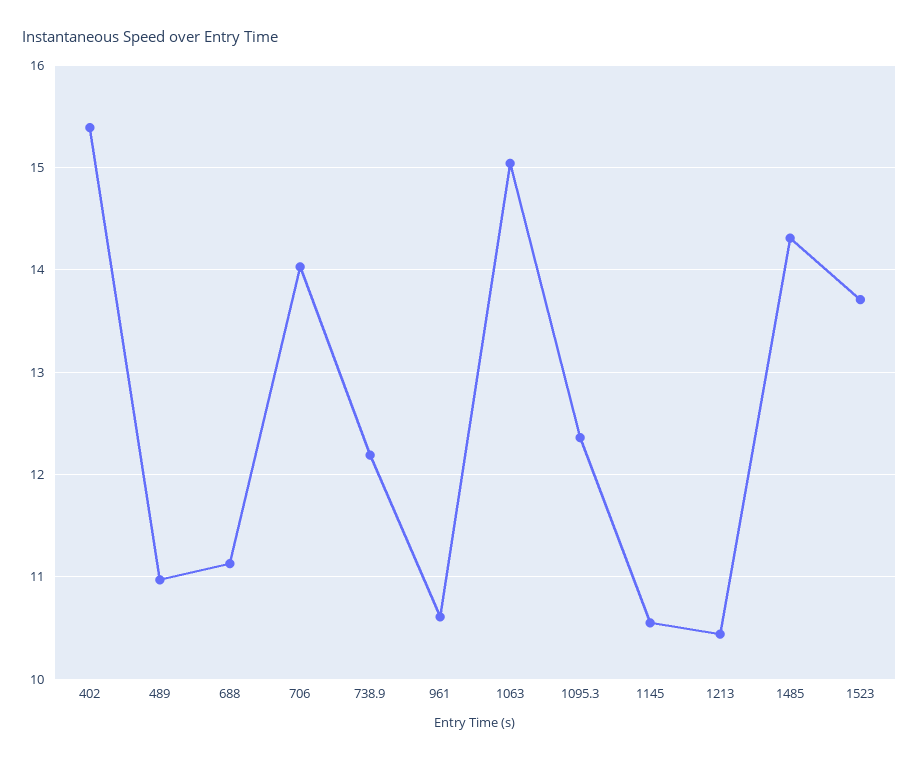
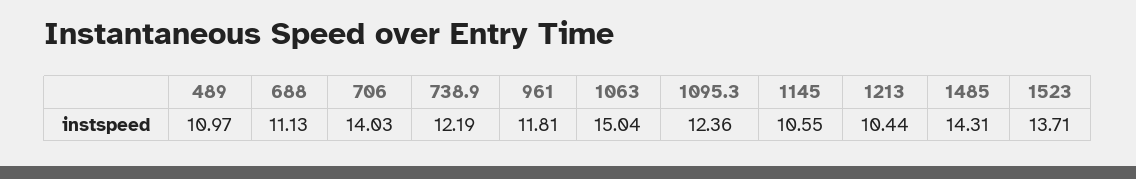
402: 15.4 -> none
961: 10.6 -> 11.81

